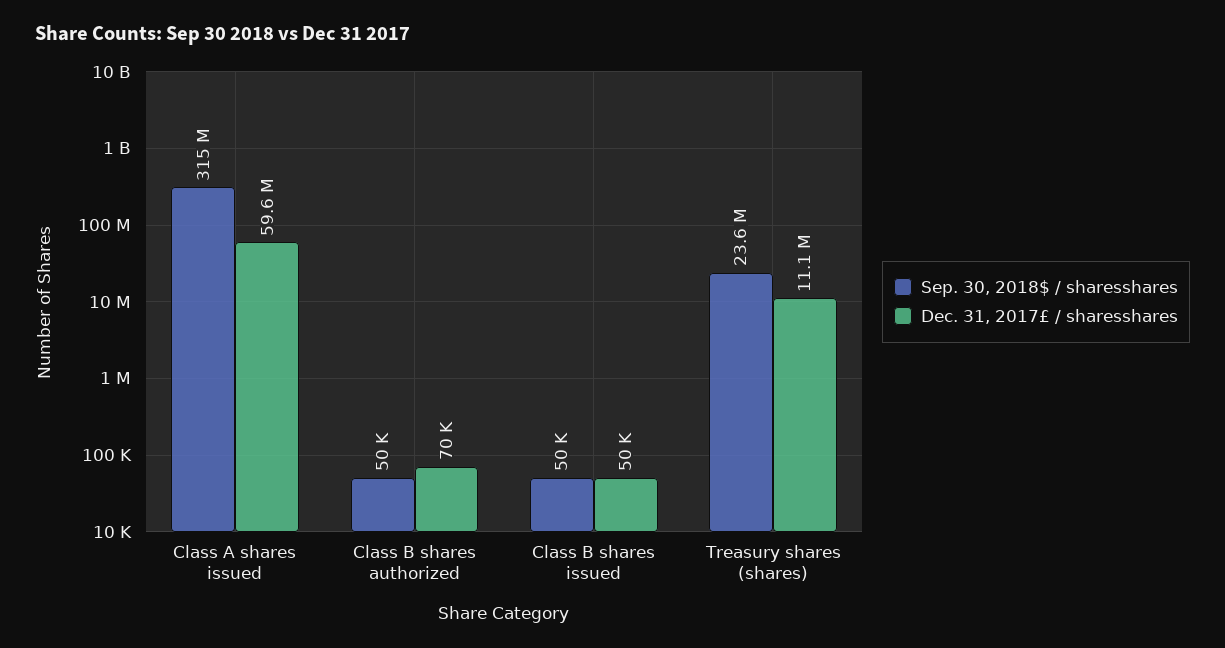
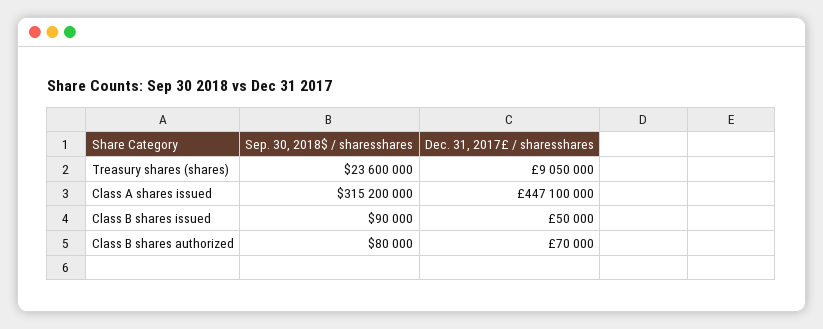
Dec. 31, 2017£ / sharesshares, Class A shares issued: 59600000 -> 447100000
Sep. 30, 2018$ / sharesshares, Class B shares authorized: 50000 -> 80000
Sep. 30, 2018$ / sharesshares, Class B shares issued: 50000 -> 90000
Dec. 31, 2017£ / sharesshares, Treasury shares (shares): 11100000 -> 9050000

